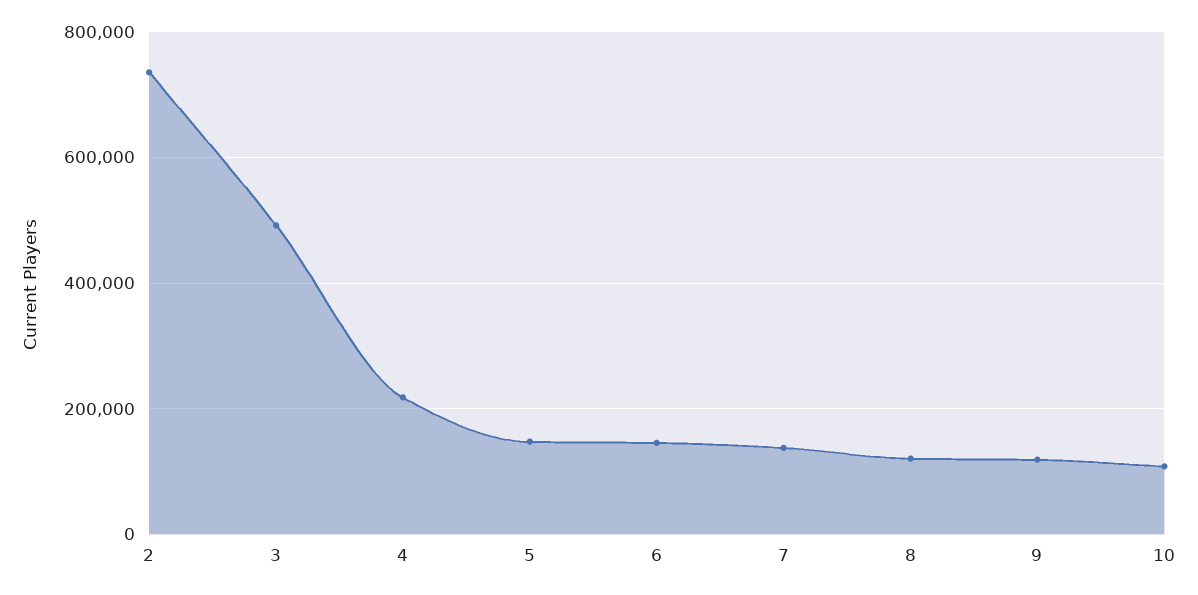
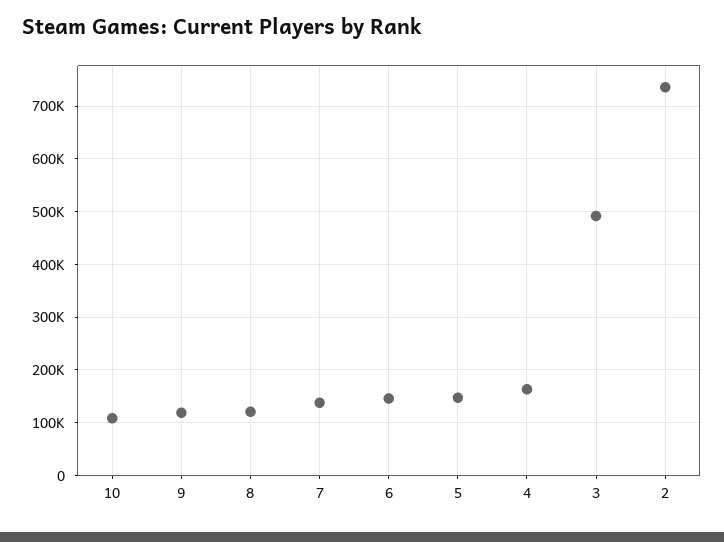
4: 220000 -> 160000

